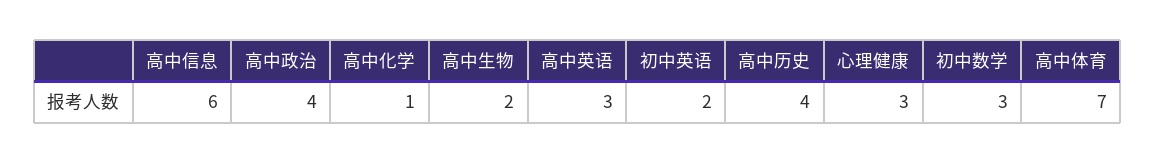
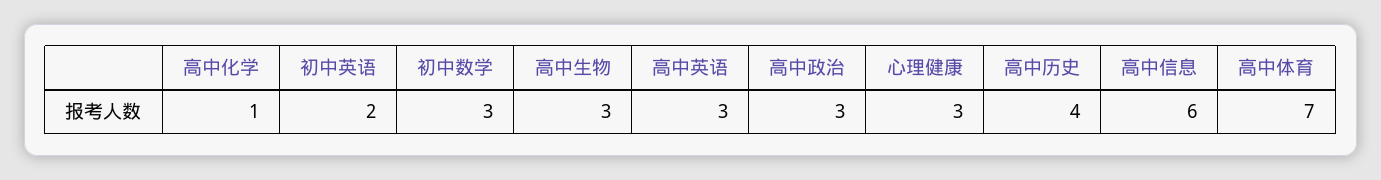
高中政治: 4 -> 3
高中生物: 2 -> 3

